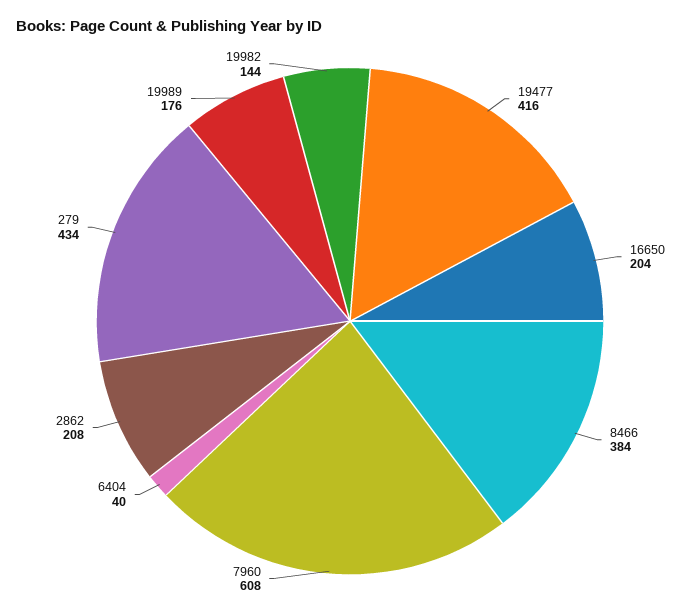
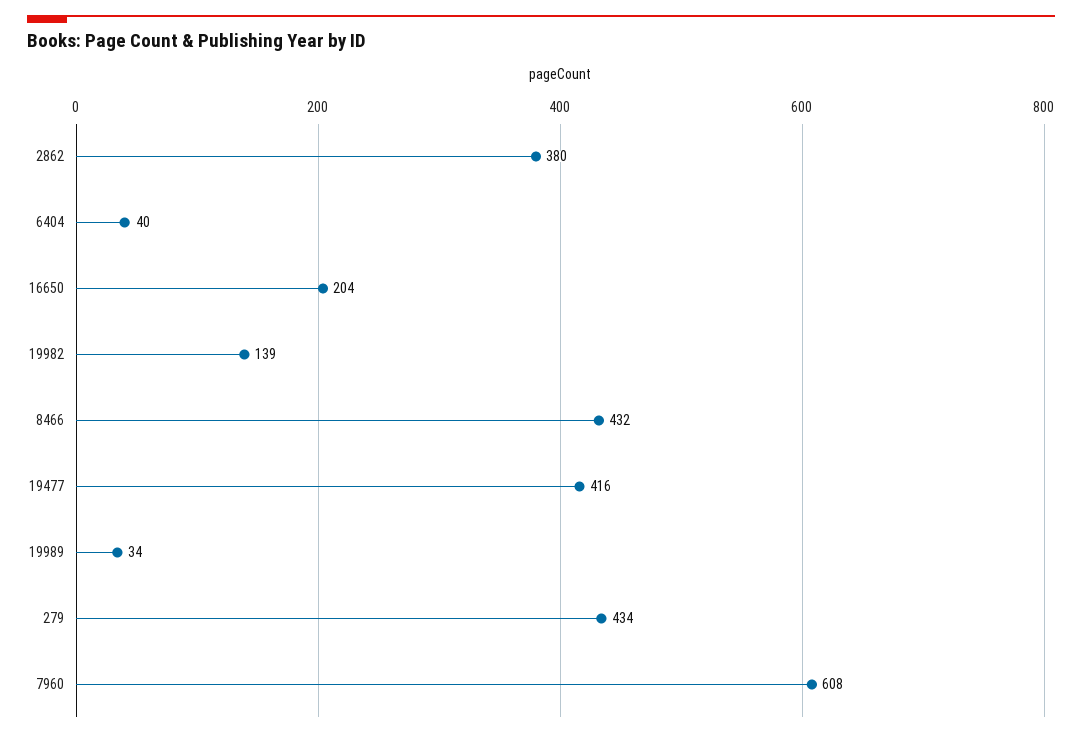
8466: 384 -> 432
2862: 208 -> 380
19989: 176 -> 34
19982: 144 -> 139

